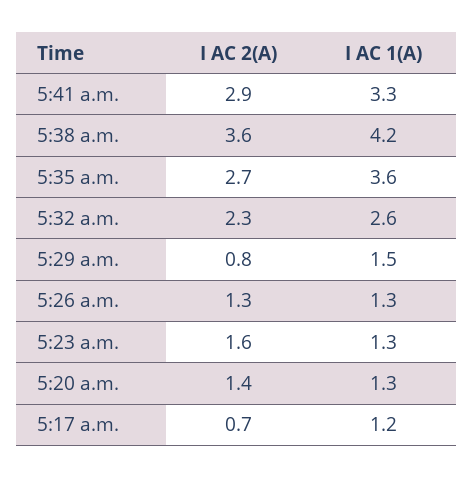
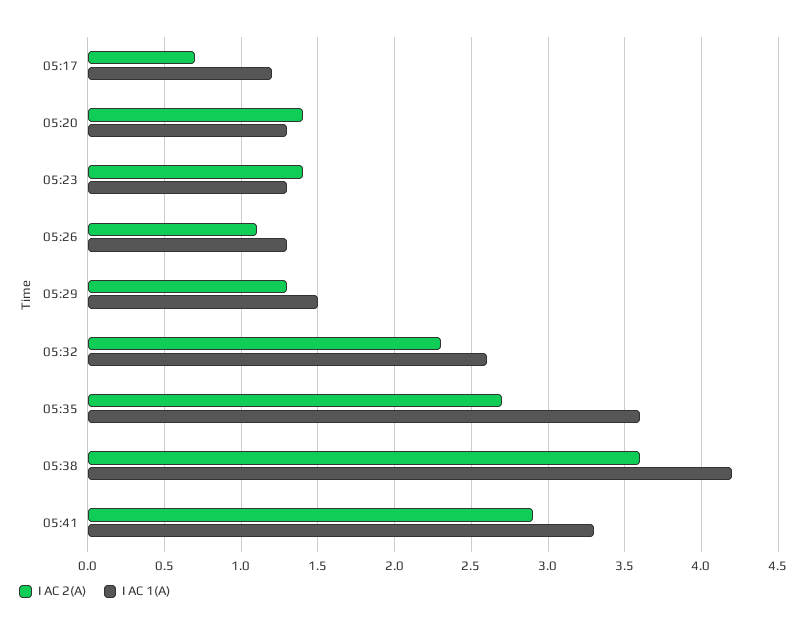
I AC 2(A), 5:29 a.m.: 0.8 -> 1.3
I AC 2(A), 5:26 a.m.: 1.3 -> 1.1
I AC 2(A), 5:23 a.m.: 1.6 -> 1.4

